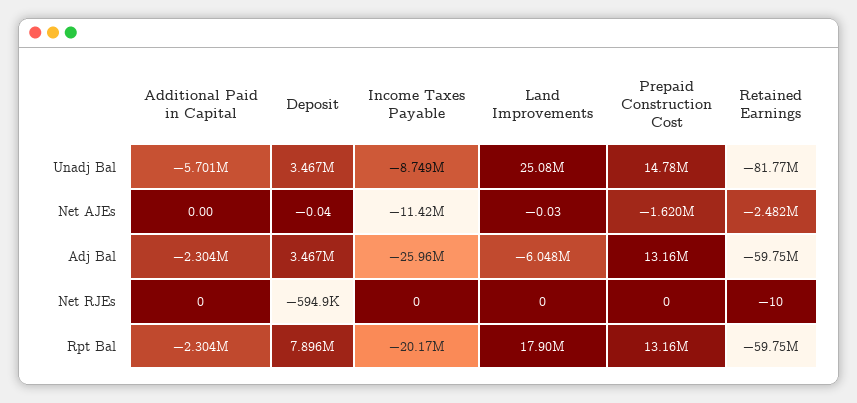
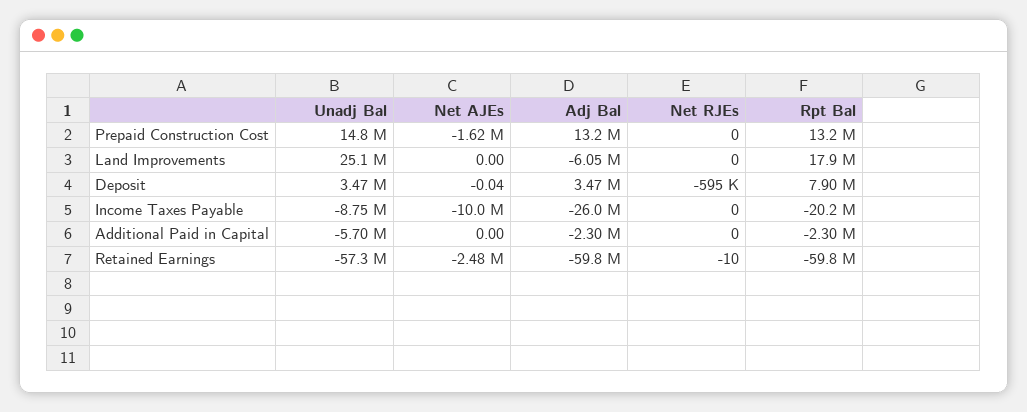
Retained Earnings, Unadj Bal: -81770000 -> -57300000
Income Taxes Payable, Net AJEs: -11420000 -> -10000000
Land Improvements, Net AJEs: -0.03 -> 0

